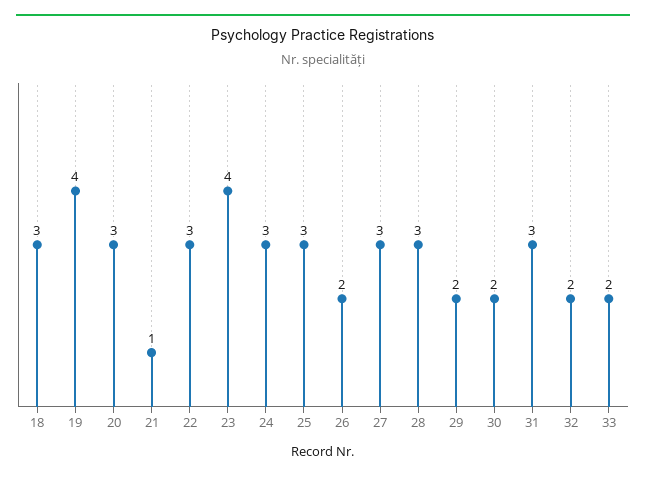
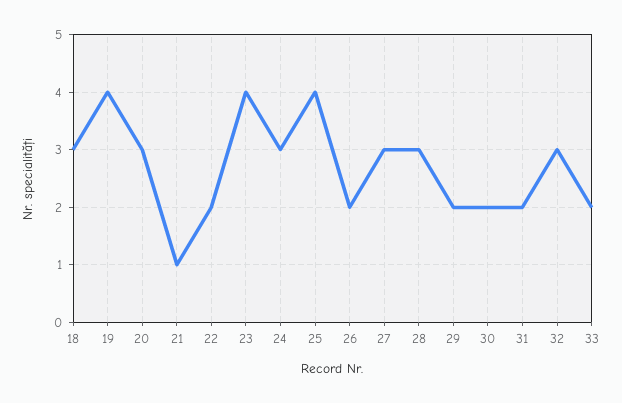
22: 3 -> 2
25: 3 -> 4
31: 3 -> 2
32: 2 -> 3

